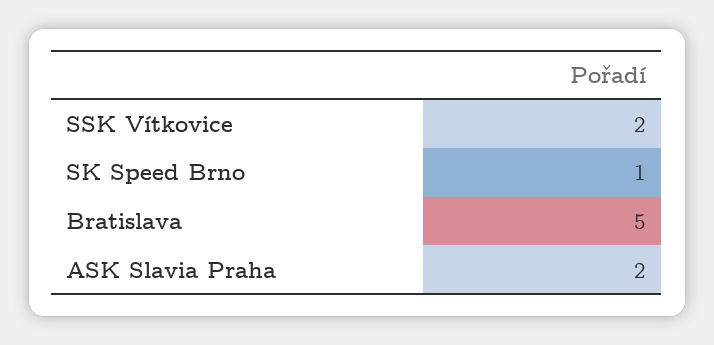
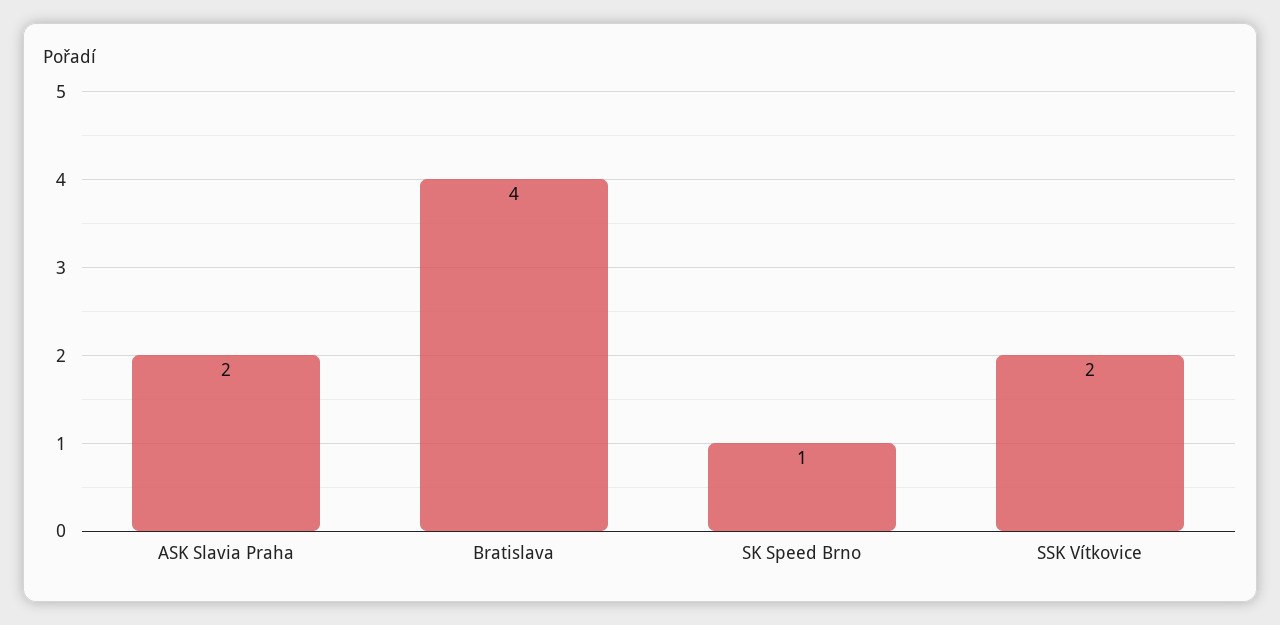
Bratislava: 5 -> 4

